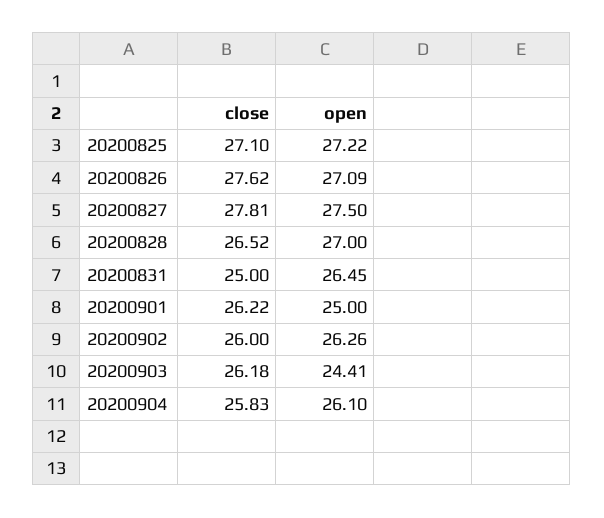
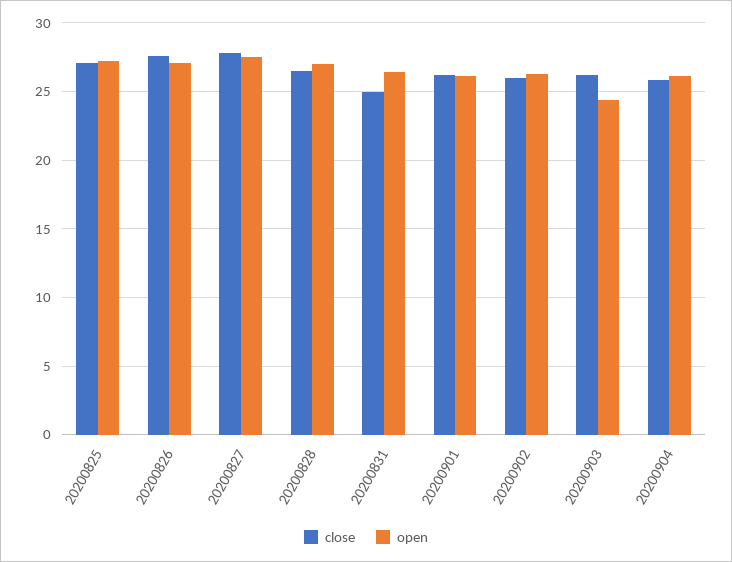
open, 20200901: 25 -> 26

